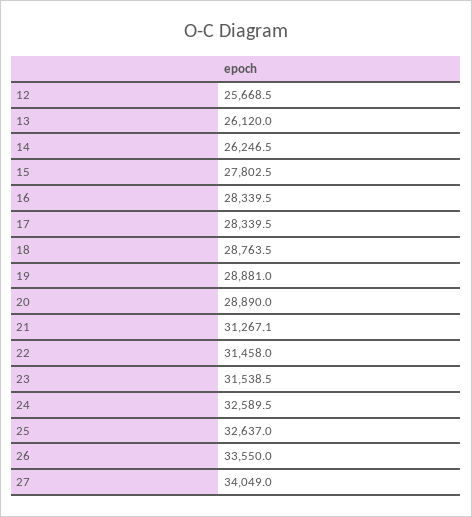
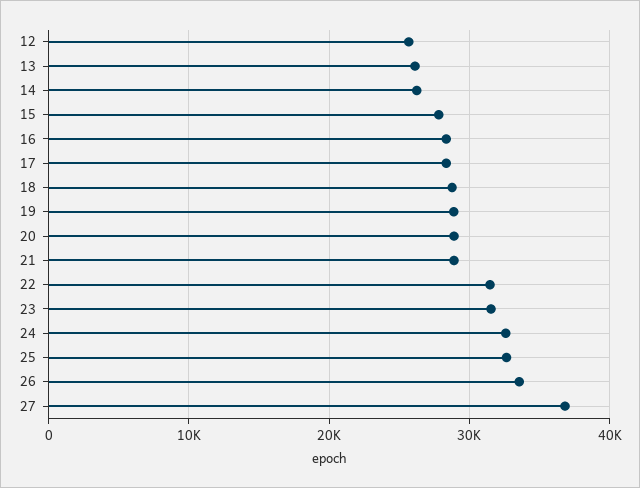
21: 31267.1 -> 29000
27: 34049 -> 37000

